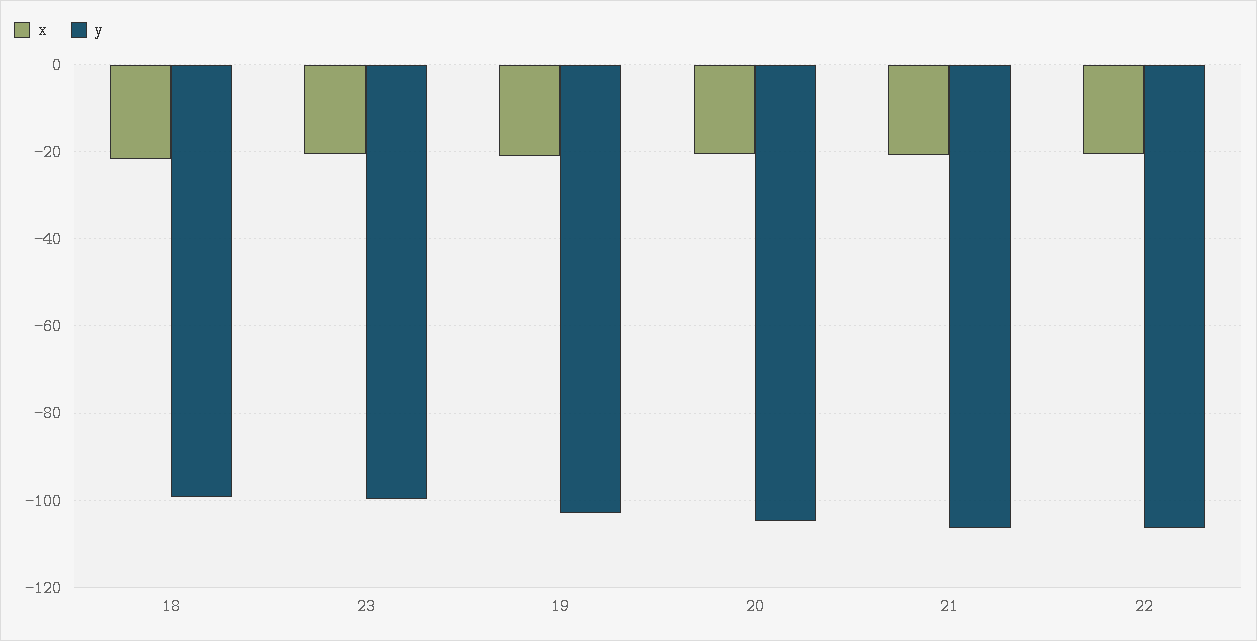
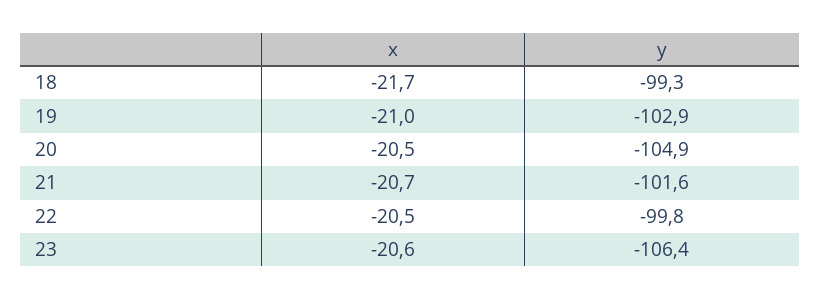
y, 23: -100 -> -106.4
y, 21: -106 -> -101.6
y, 22: -106 -> -99.8

